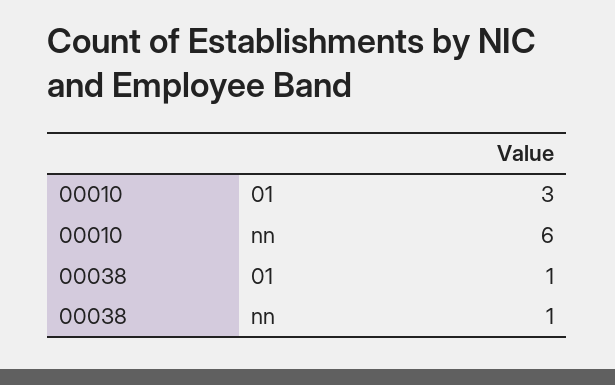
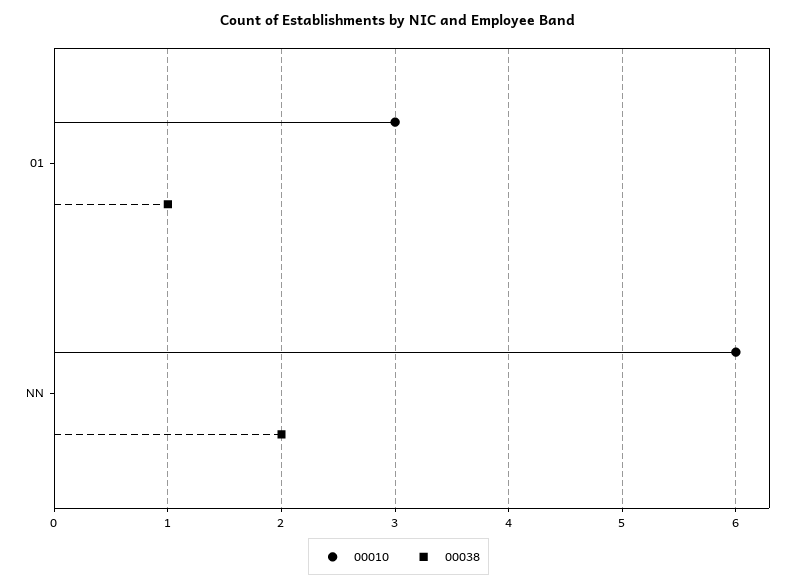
00038, nn: 1 -> 2

